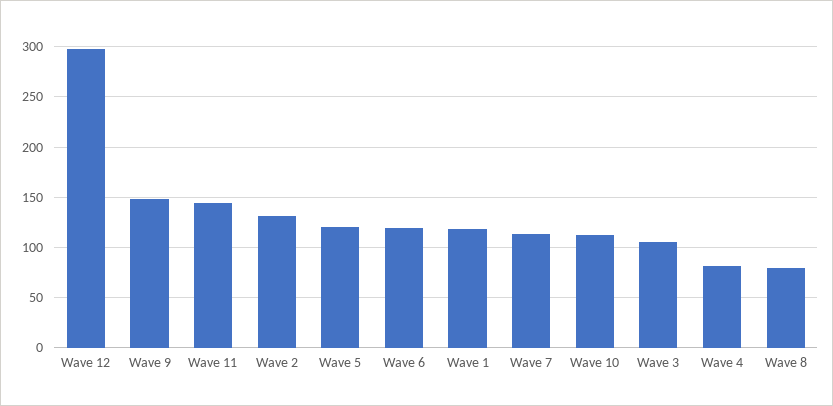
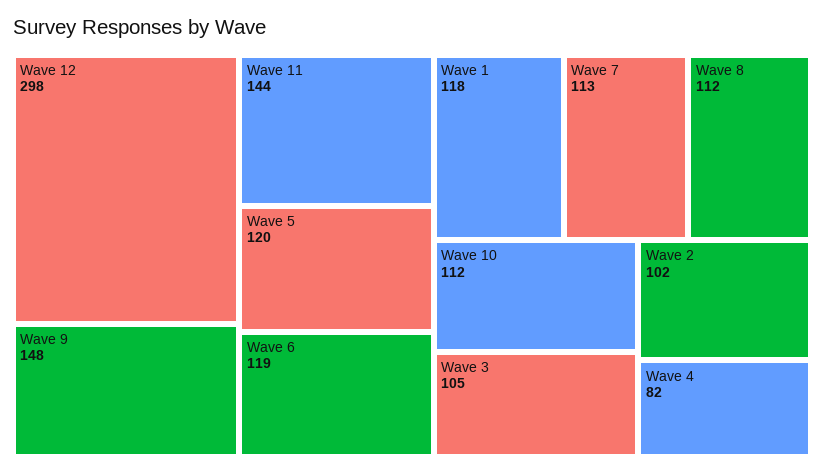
Wave 2: 130 -> 102
Wave 8: 80 -> 112

